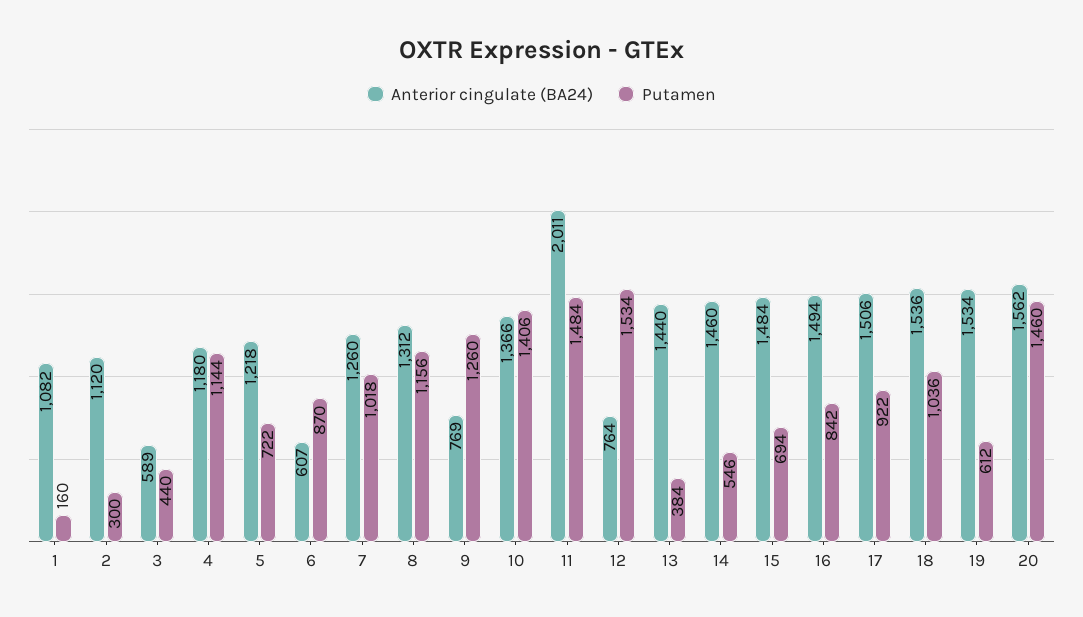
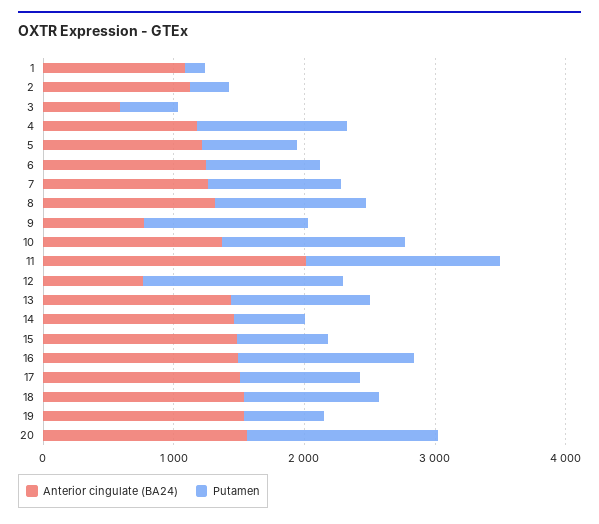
Anterior cingulate (BA24), 6: 607 -> 1200
Putamen, 13: 384 -> 1000
Putamen, 16: 842 -> 1400

